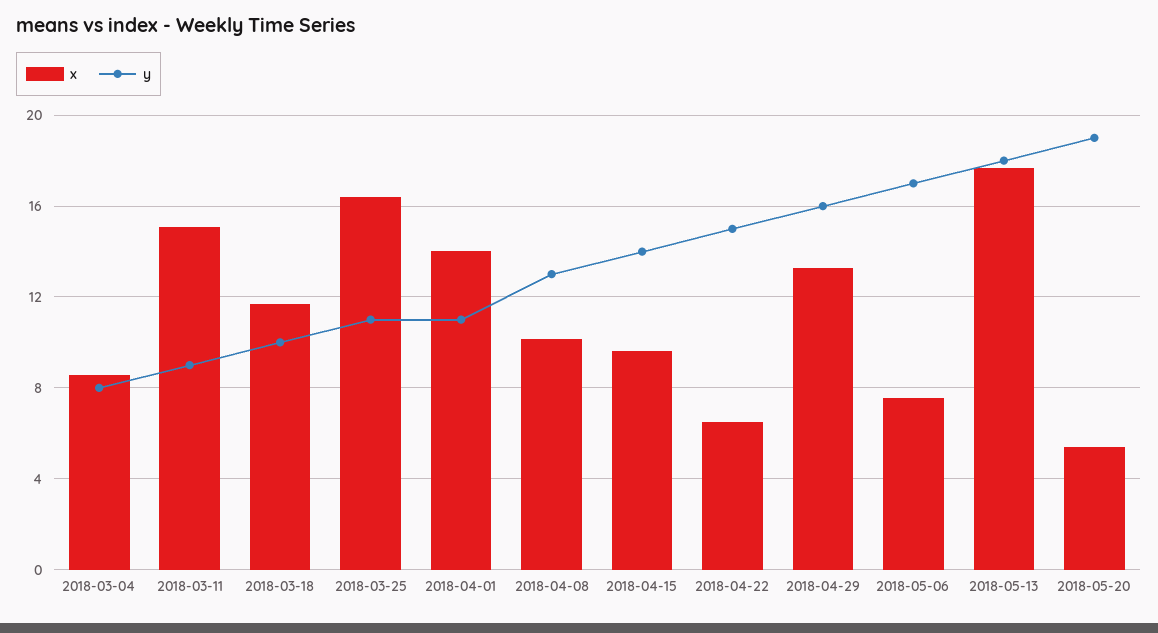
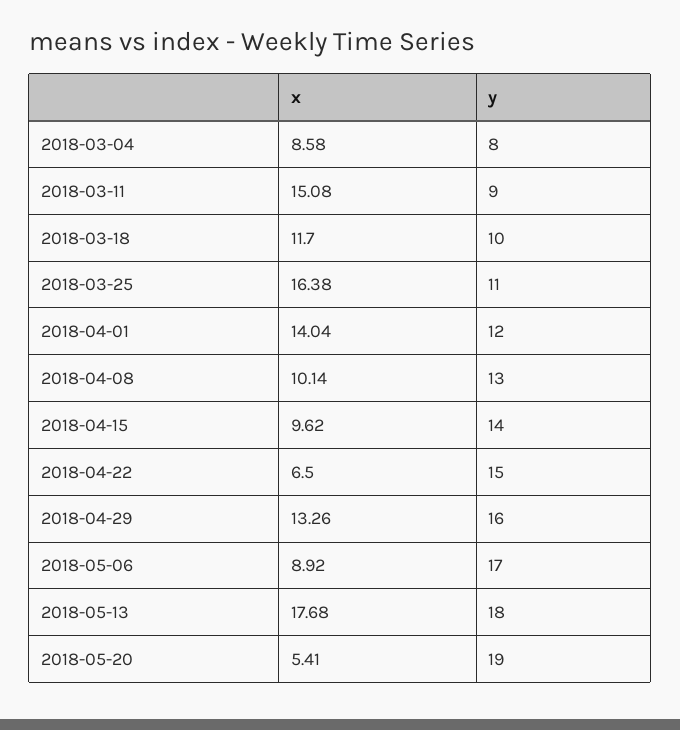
y, 2018-04-01: 11 -> 12
x, 2018-05-06: 7.5 -> 8.92

